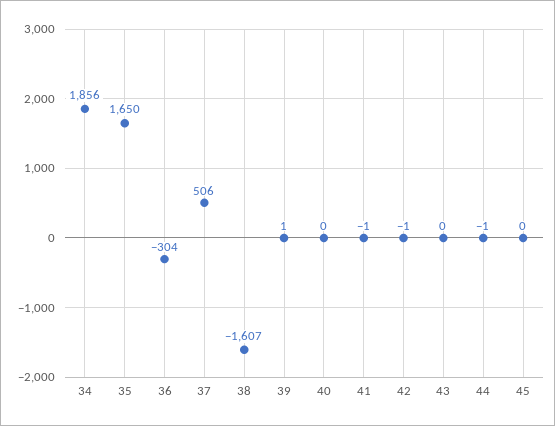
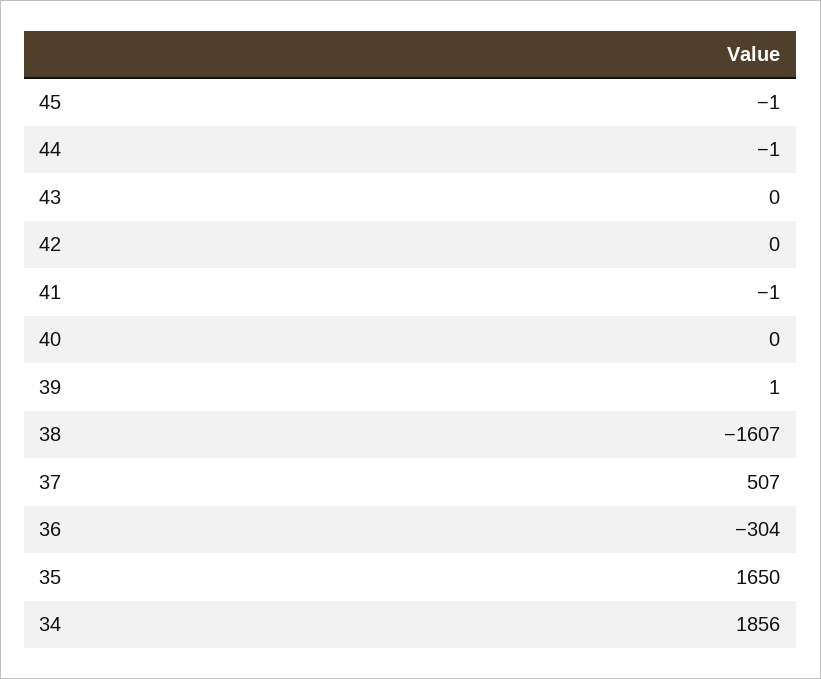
37: 506 -> 507
42: -1 -> 0
45: 0 -> -1

